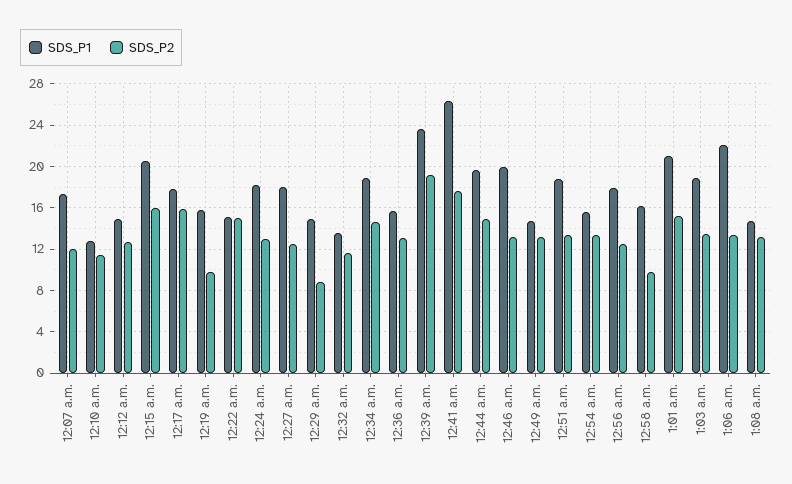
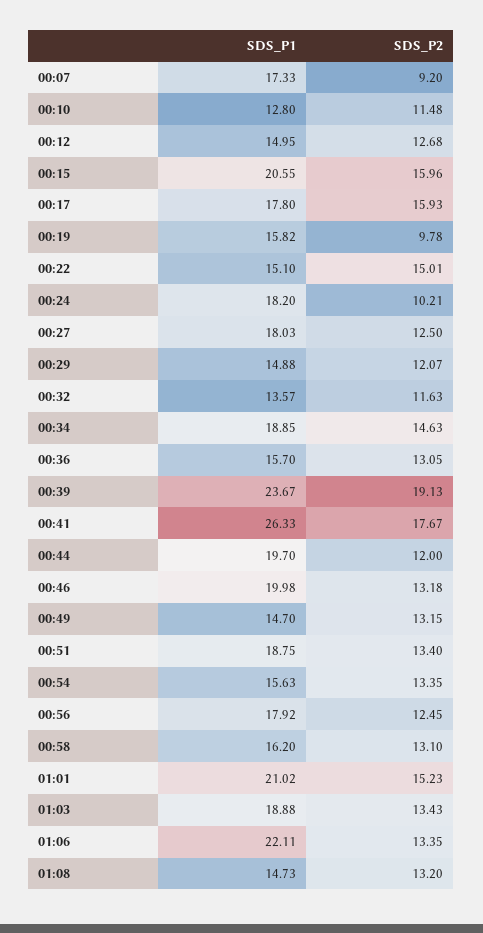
SDS_P2, 12:07 a.m.: 12 -> 9.2
SDS_P2, 12:24 a.m.: 13 -> 10.21
SDS_P2, 12:29 a.m.: 9 -> 12.07
SDS_P2, 12:44 a.m.: 15 -> 12
SDS_P2, 12:58 a.m.: 10 -> 13.1

